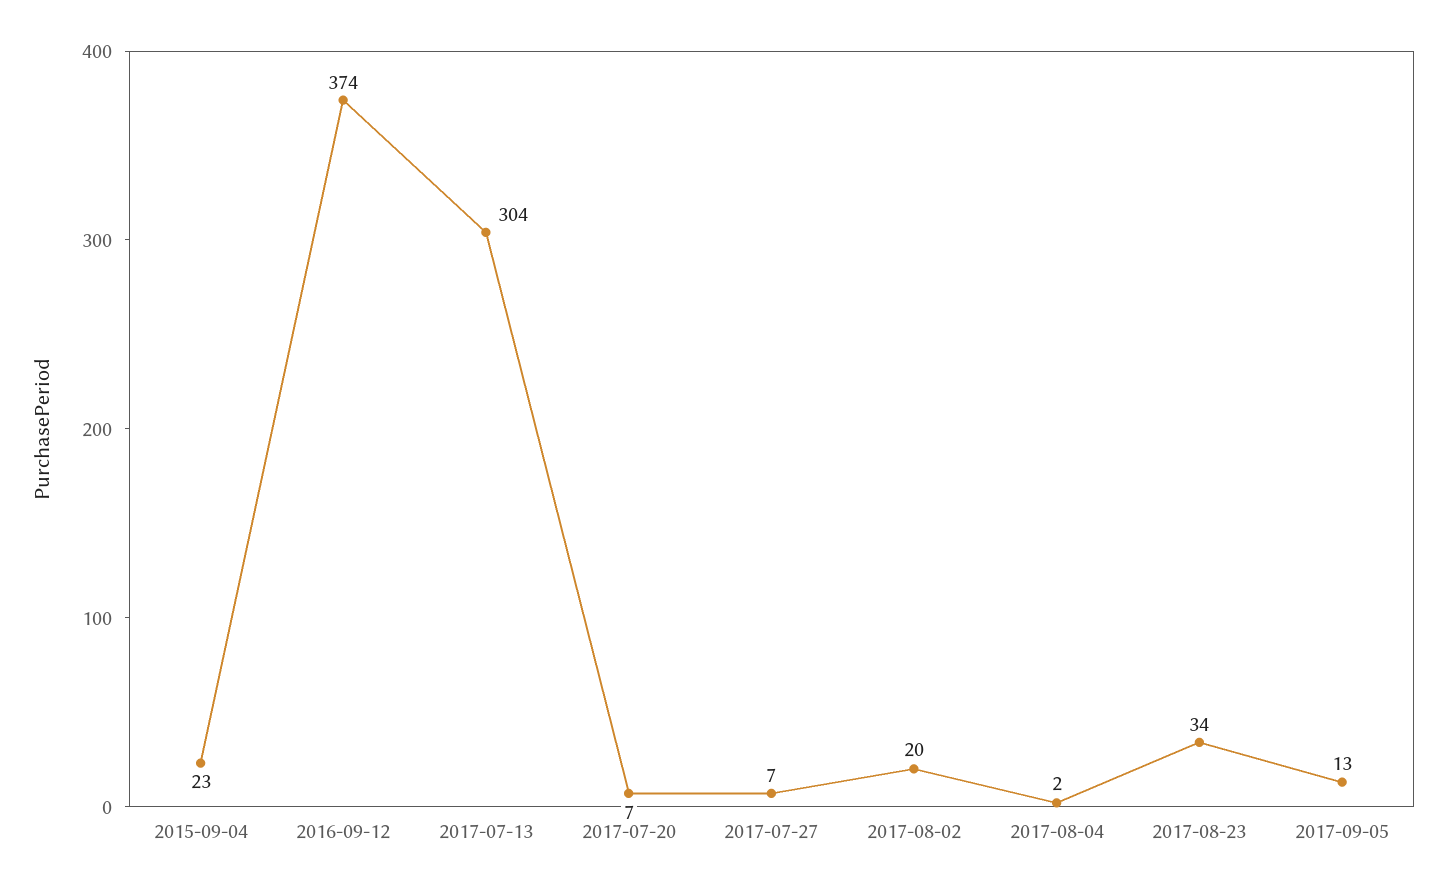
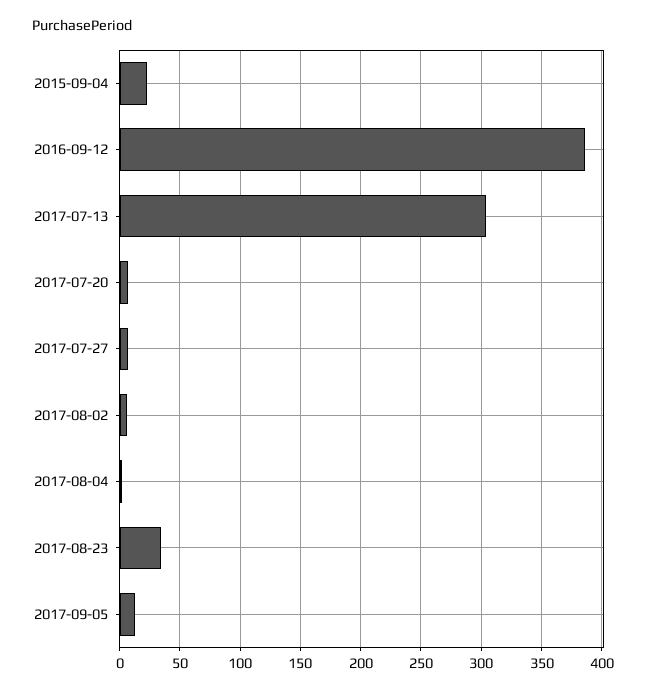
2016-09-12: 374 -> 385
2017-08-02: 20 -> 5

